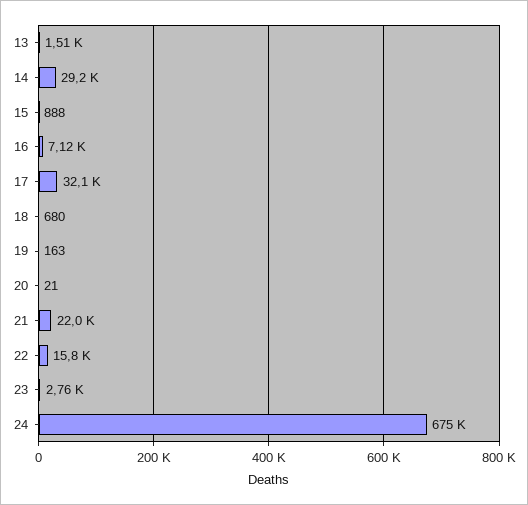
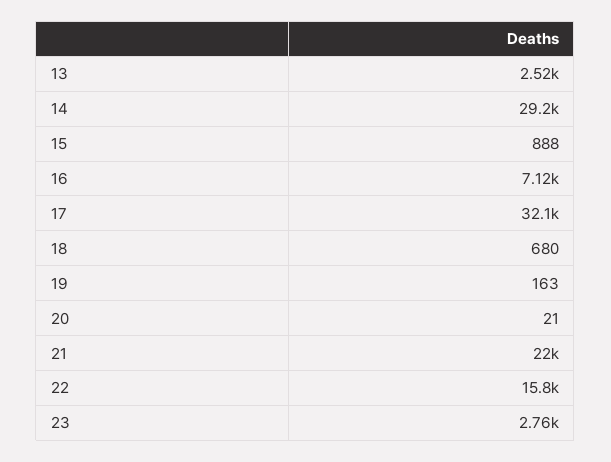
13: 1510 -> 2520
24: 675000 -> none

